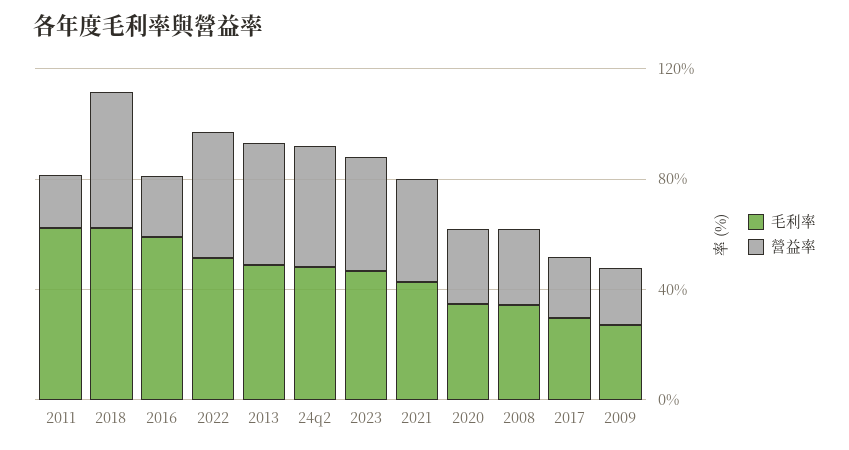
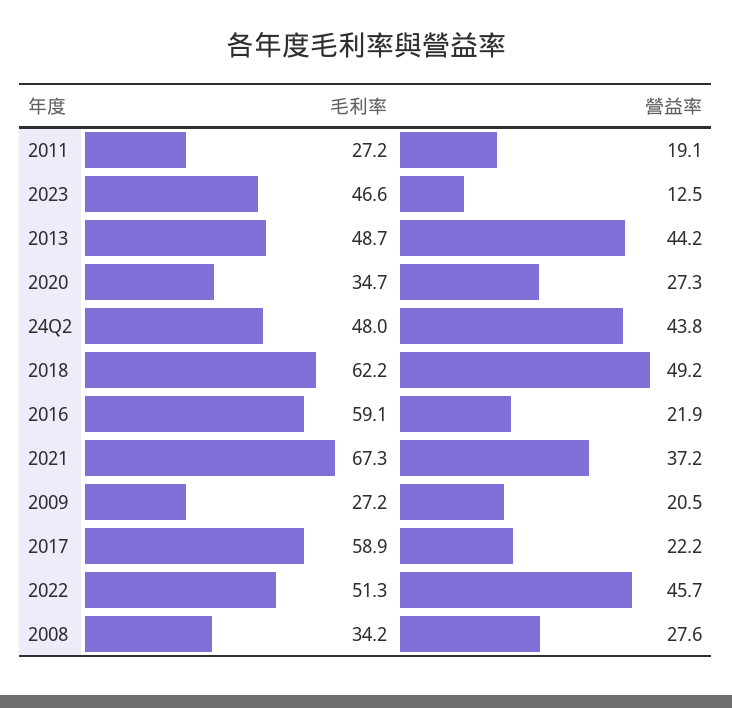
毛利率, 2011: 60 -> 27.2
營益率, 2023: 40 -> 12.5
毛利率, 2021: 40 -> 67.3
毛利率, 2017: 30 -> 58.9

